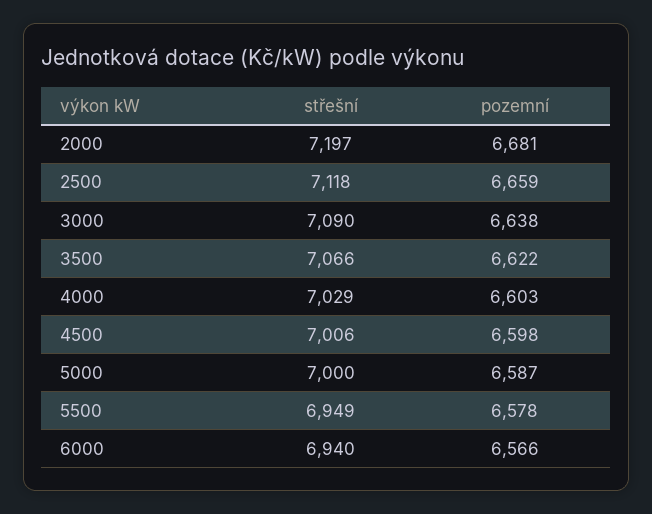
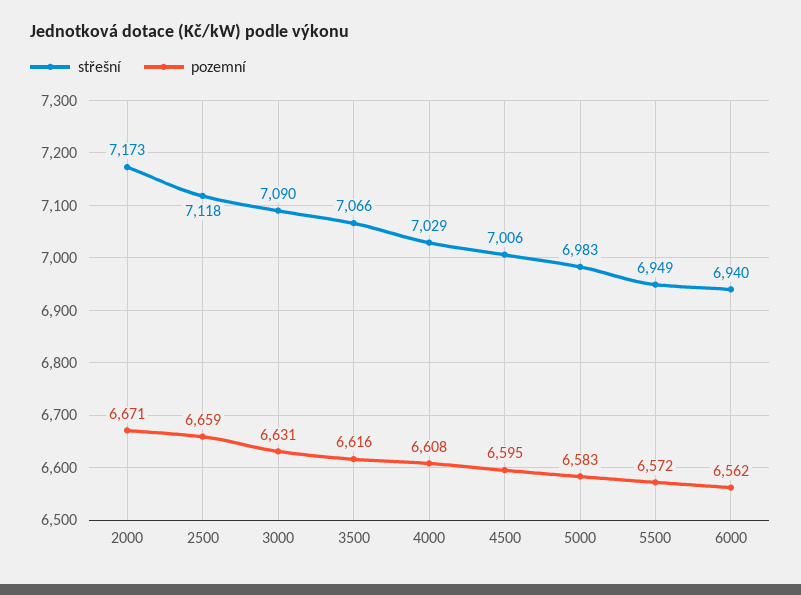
střešní, 2000: 7197 -> 7173
pozemní, 2000: 6681 -> 6671
pozemní, 3000: 6638 -> 6631
pozemní, 3500: 6622 -> 6616
pozemní, 4000: 6603 -> 6608
pozemní, 4500: 6598 -> 6595
střešní, 5000: 7000 -> 6983
pozemní, 5000: 6587 -> 6583
pozemní, 5500: 6578 -> 6572
pozemní, 6000: 6566 -> 6562

